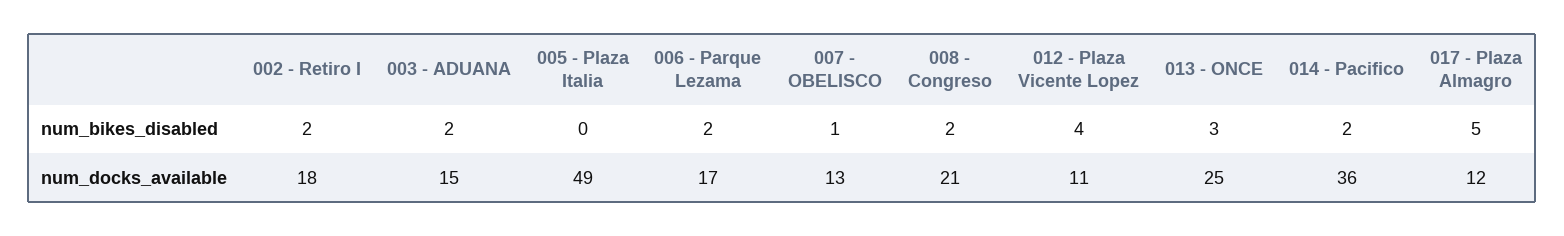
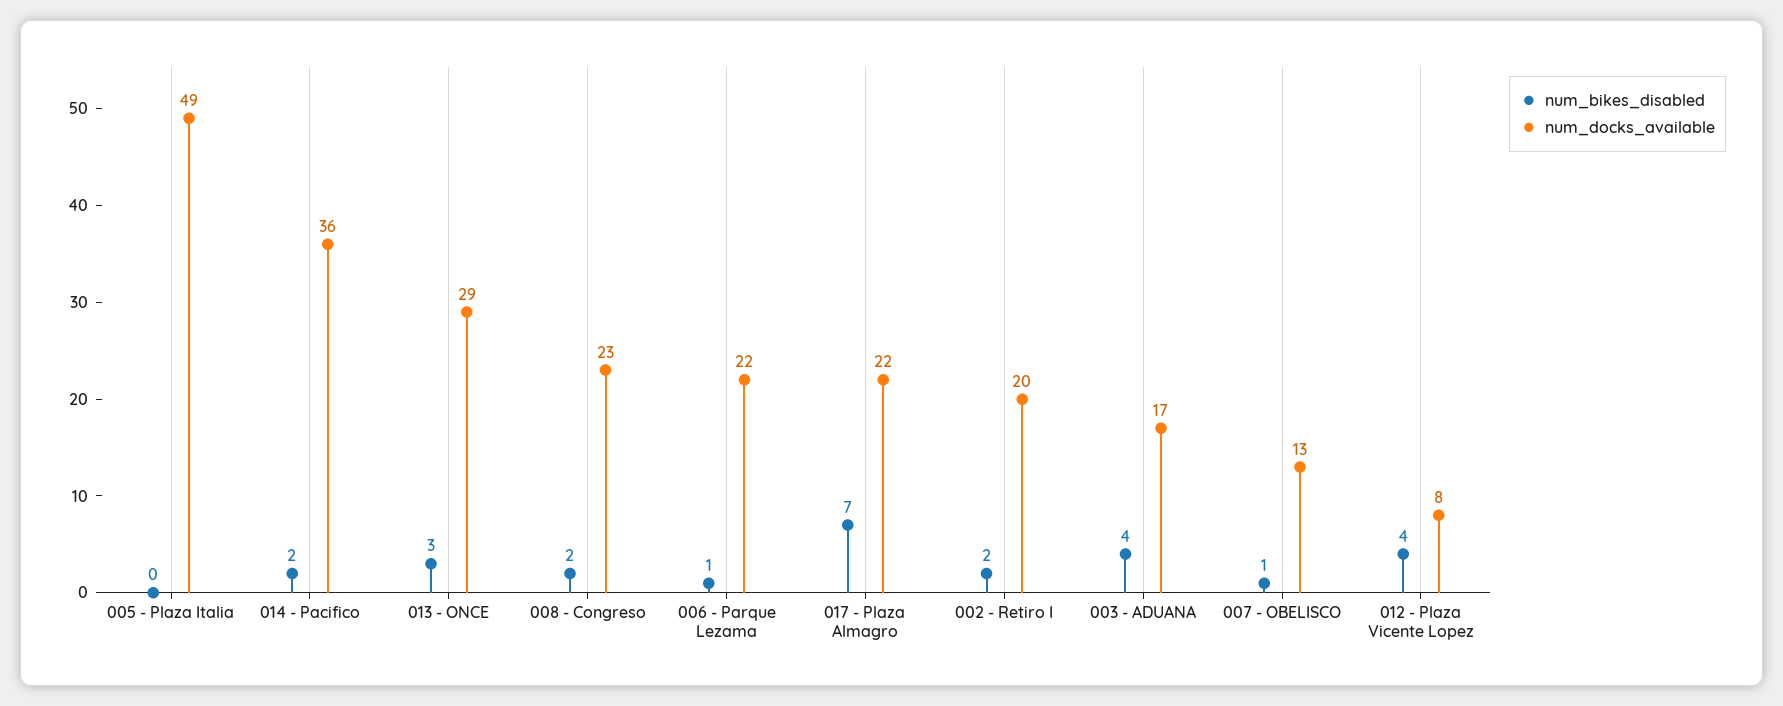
num_bikes_disabled, 003 - ADUANA: 2 -> 4
num_bikes_disabled, 006 - Parque Lezama: 2 -> 1
num_bikes_disabled, 017 - Plaza Almagro: 5 -> 7
num_docks_available, 002 - Retiro I: 18 -> 20
num_docks_available, 003 - ADUANA: 15 -> 17
num_docks_available, 006 - Parque Lezama: 17 -> 22
num_docks_available, 008 - Congreso: 21 -> 23
num_docks_available, 012 - Plaza Vicente Lopez: 11 -> 8
num_docks_available, 013 - ONCE: 25 -> 29
num_docks_available, 017 - Plaza Almagro: 12 -> 22

